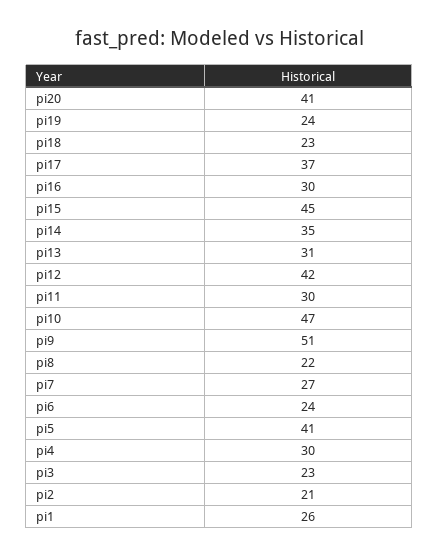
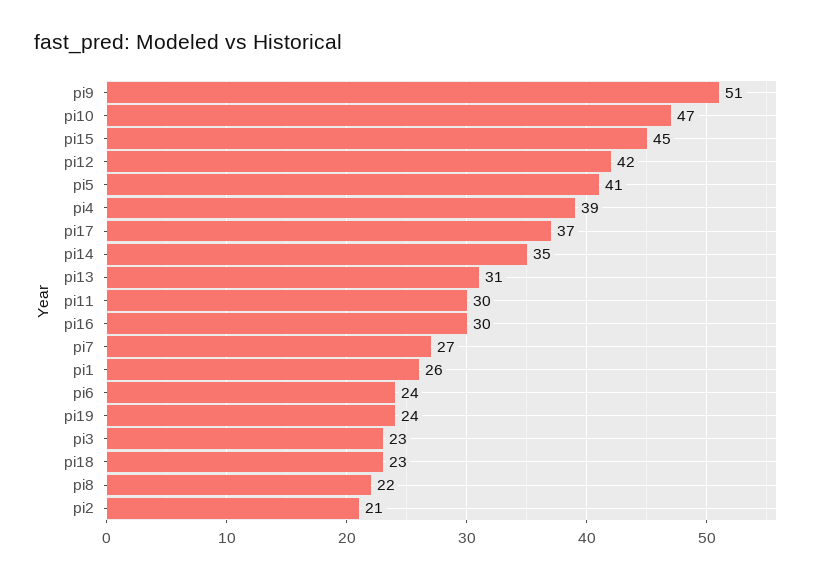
pi20: 41 -> none
pi4: 30 -> 39

